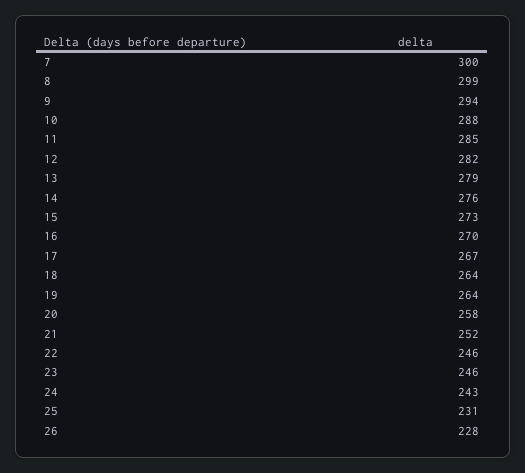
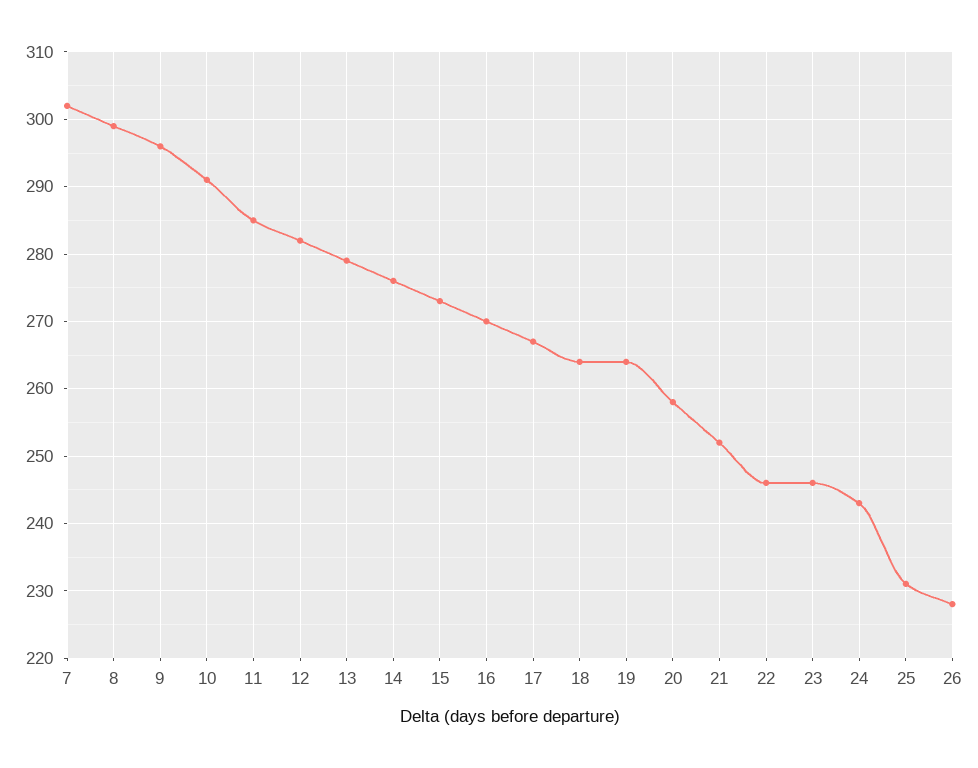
7: 300 -> 302
9: 294 -> 296
10: 288 -> 291

